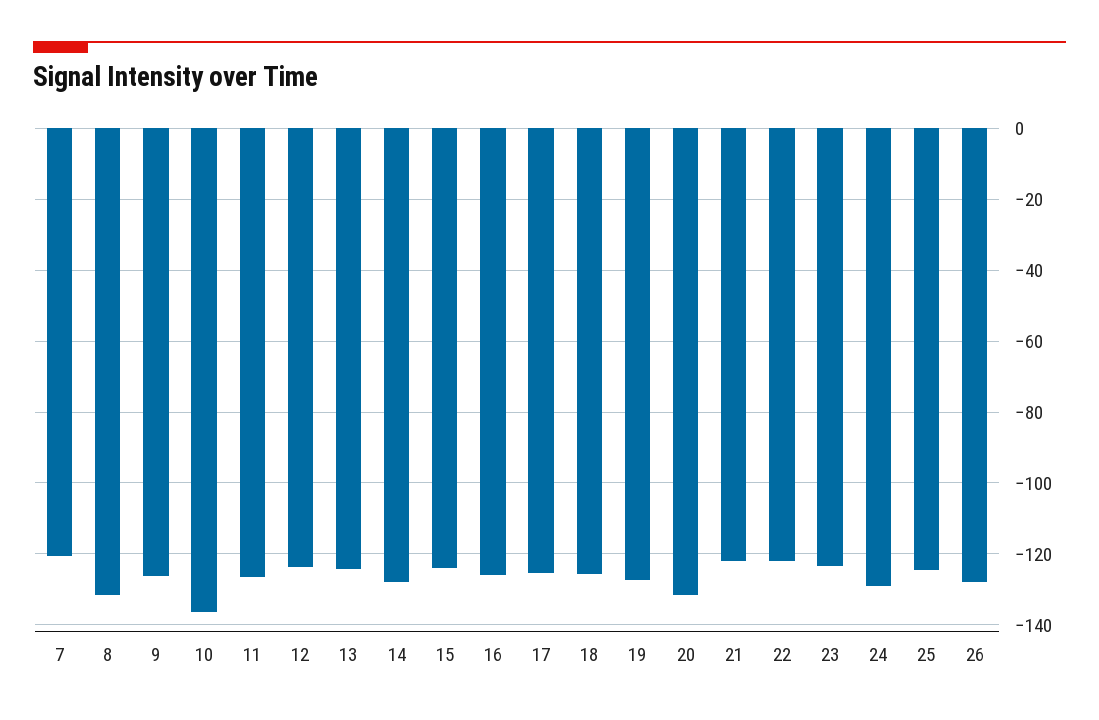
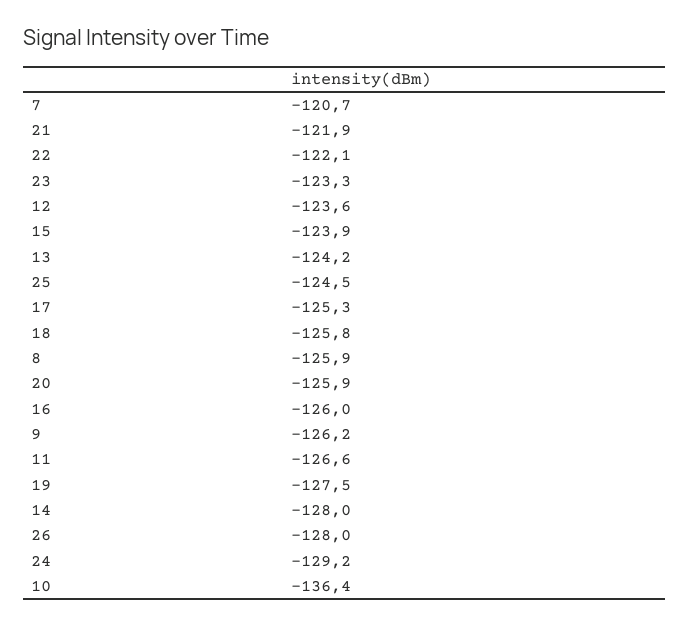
8: -132 -> -125.9
20: -132 -> -125.9

